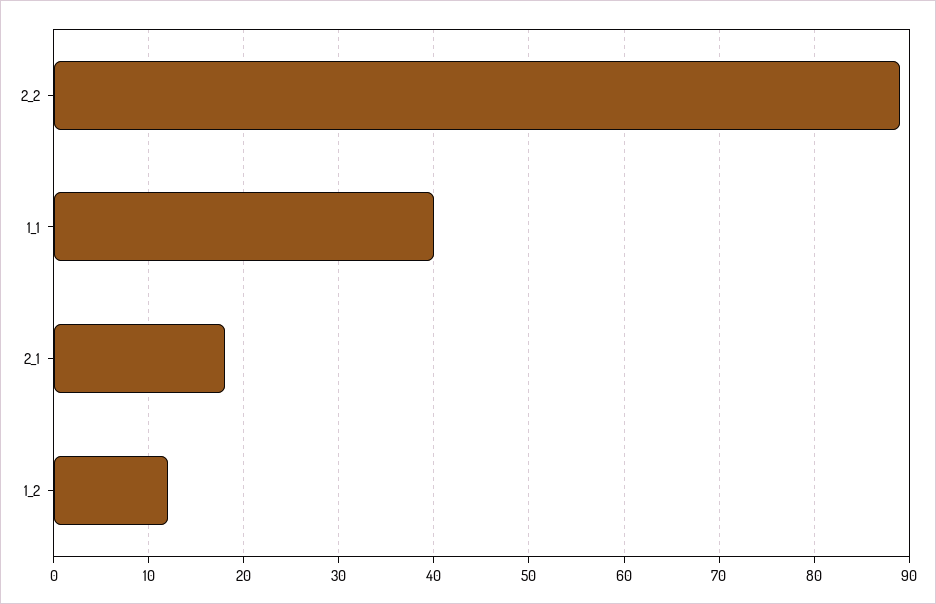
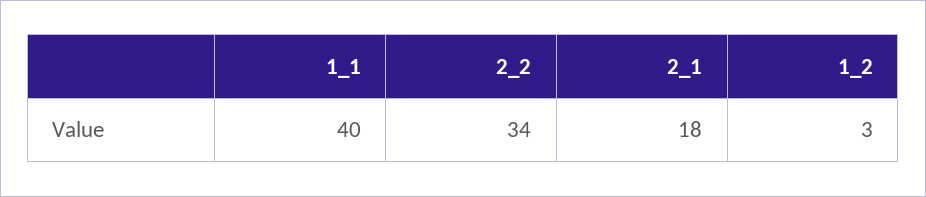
2_2: 89 -> 34
1_2: 12 -> 3

